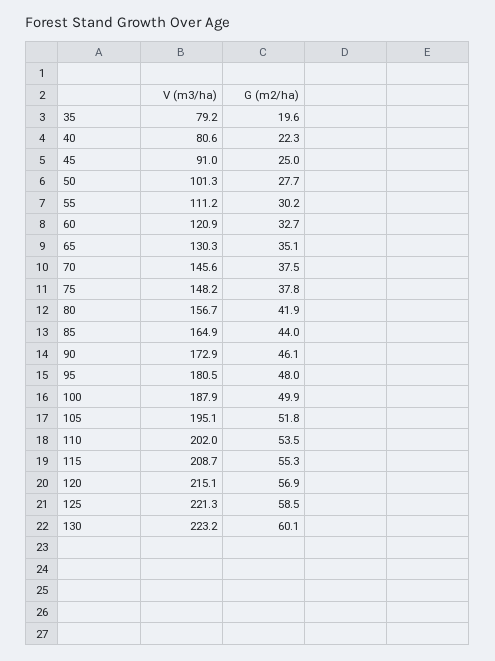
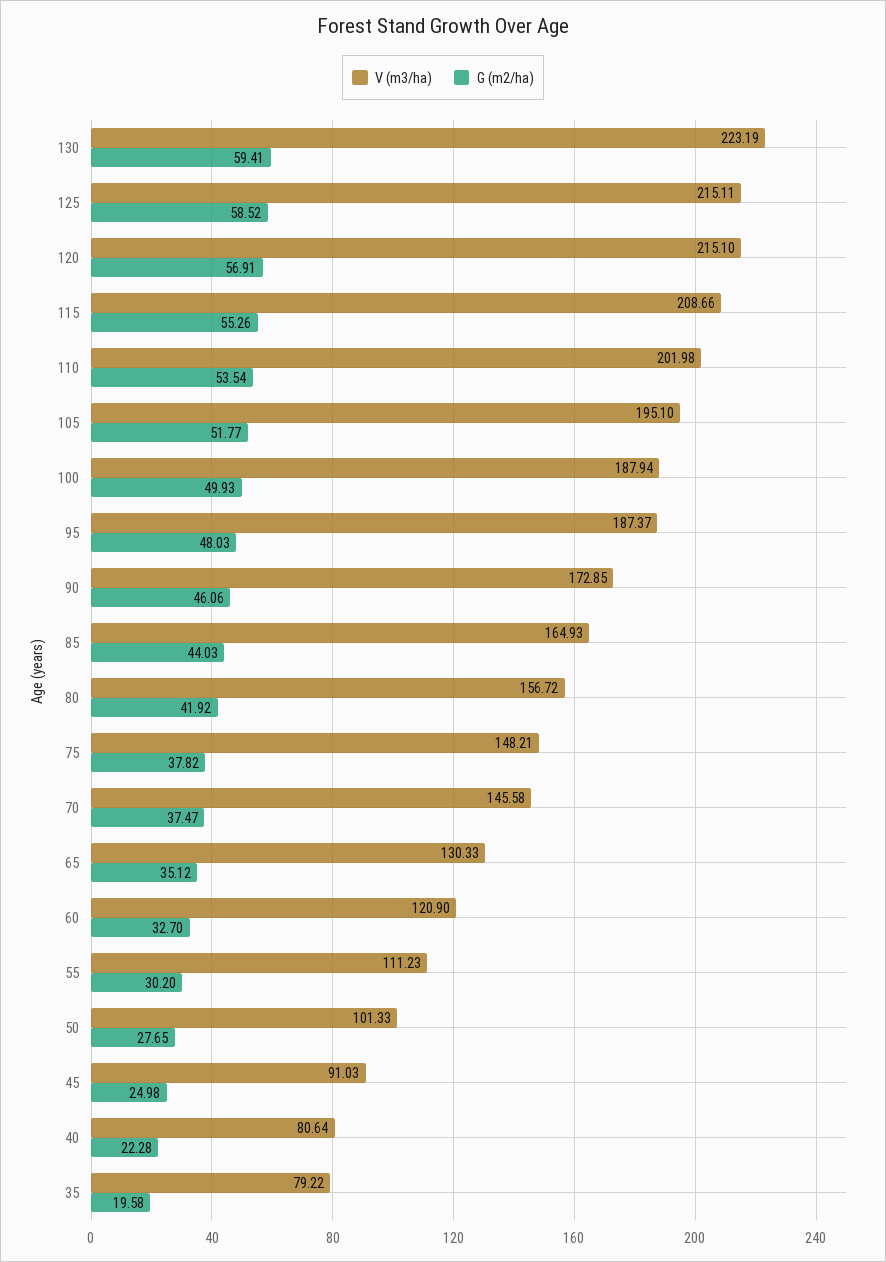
V (m3/ha), 95: 180.5 -> 187.37
V (m3/ha), 125: 221.3 -> 215.11
G (m2/ha), 130: 60.1 -> 59.41

